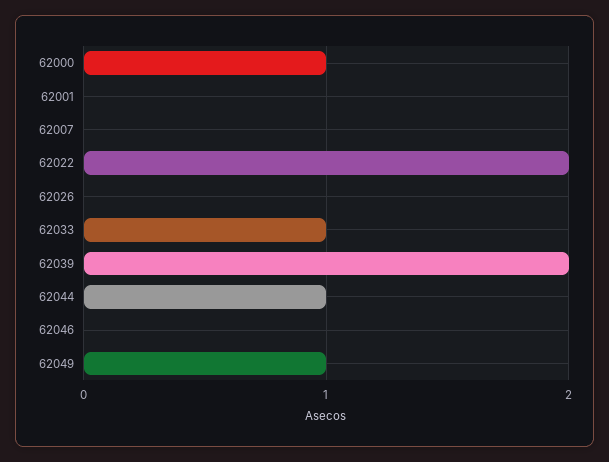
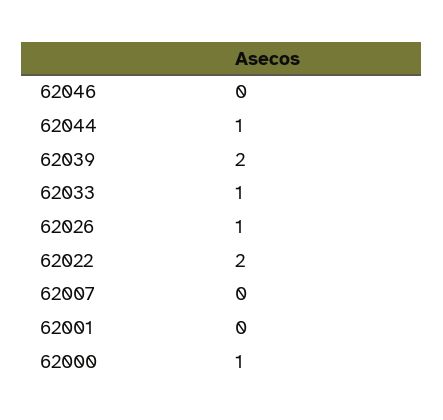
62026: 0 -> 1
62049: 1 -> none

